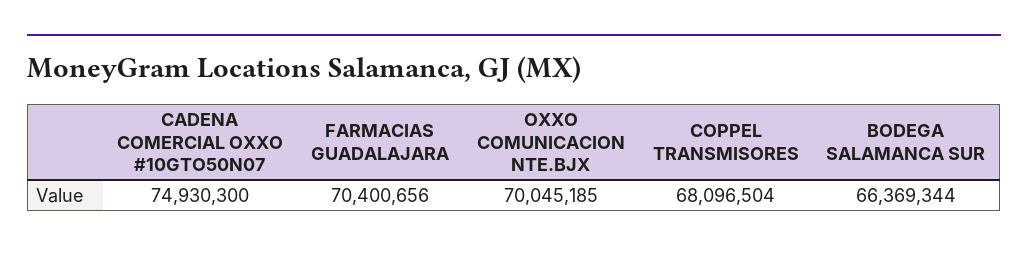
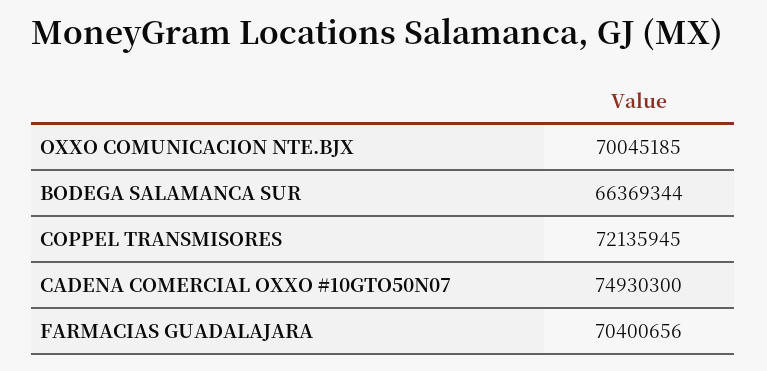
COPPEL TRANSMISORES: 68096504 -> 72135945

